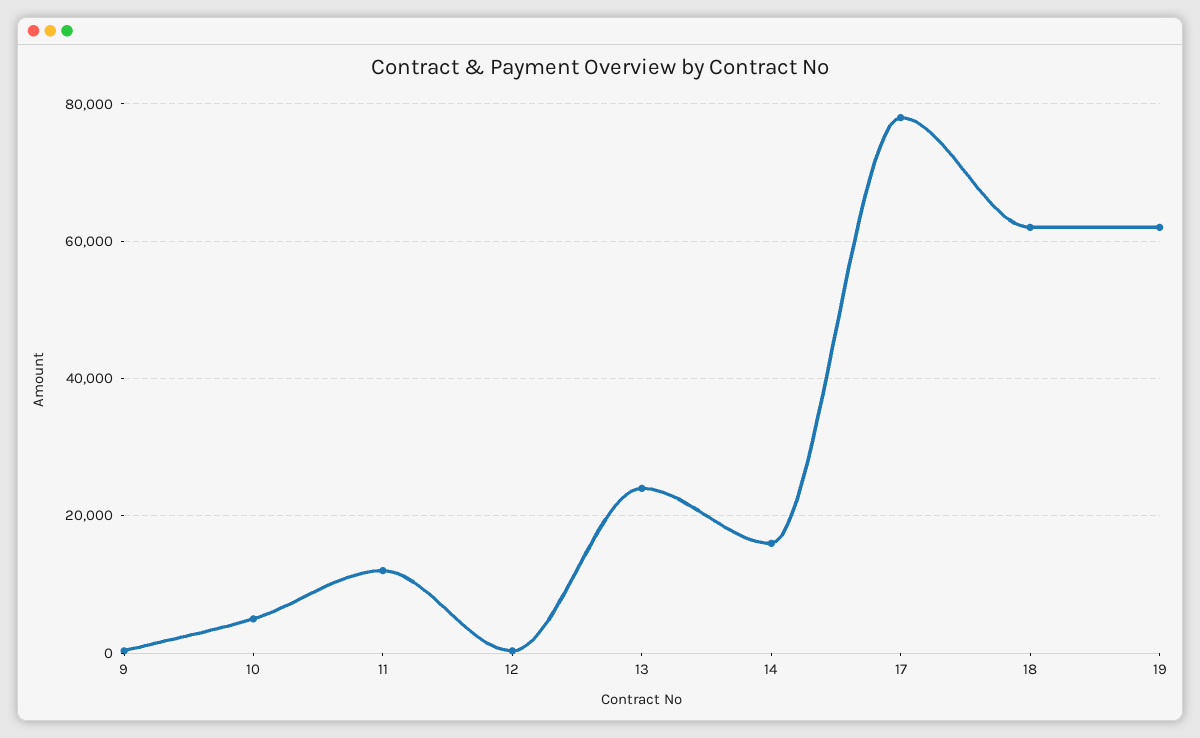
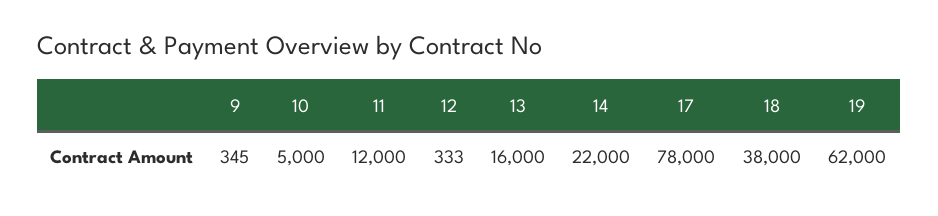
13: 24000 -> 16000
14: 16000 -> 22000
18: 62000 -> 38000

